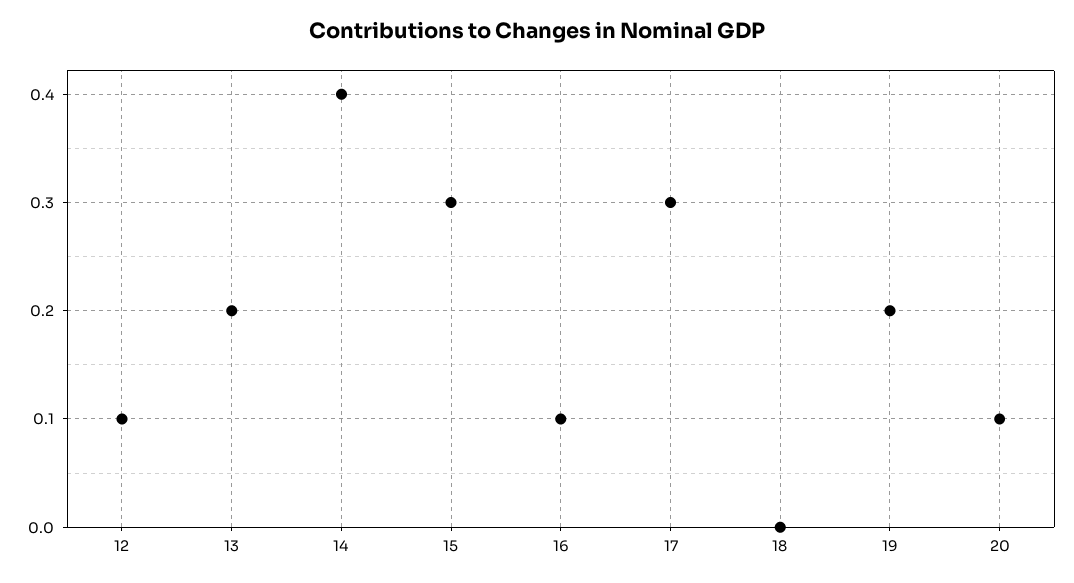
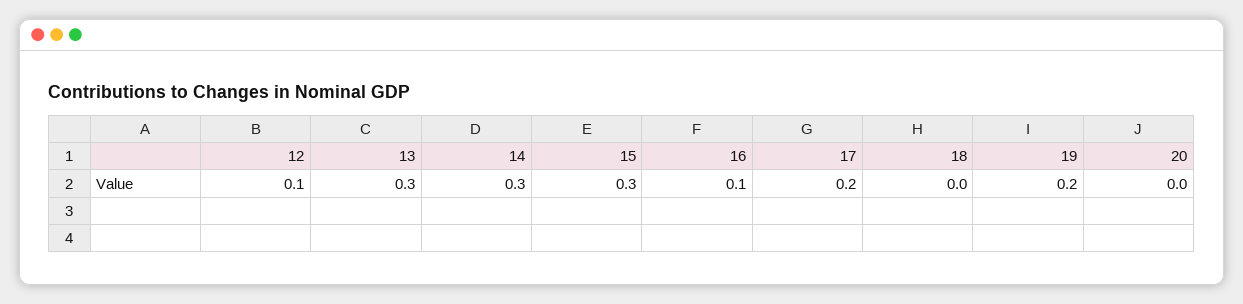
13: 0.2 -> 0.3
14: 0.4 -> 0.3
17: 0.3 -> 0.2
20: 0.1 -> 0

